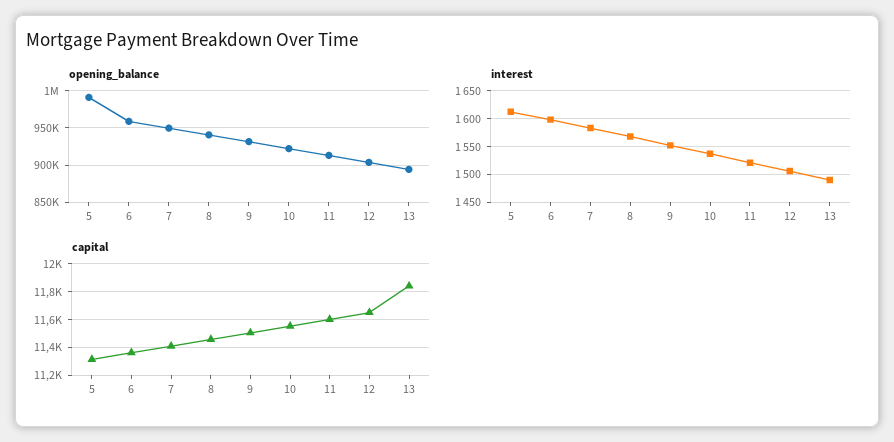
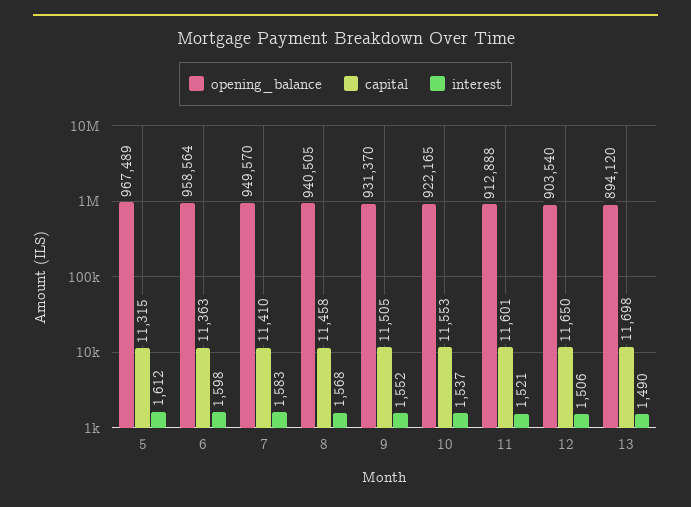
opening_balance, 5: 990000 -> 967489
capital, 13: 11850 -> 11698

